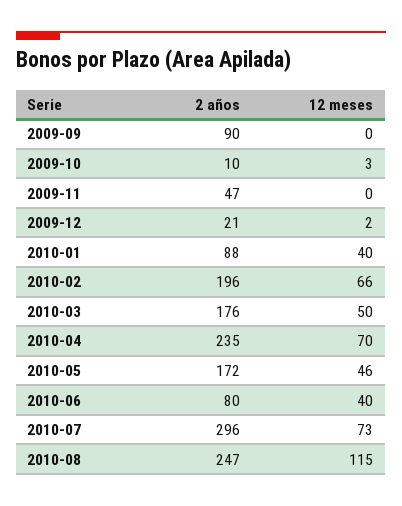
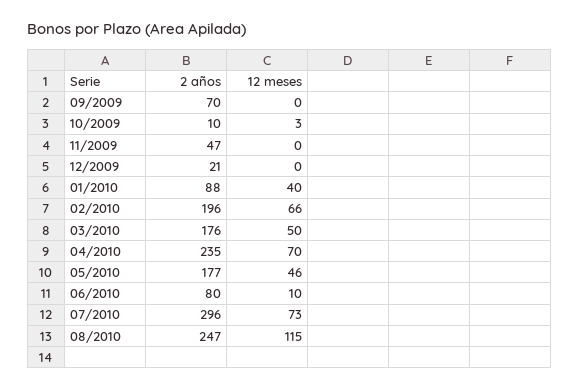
2 años, 2009-09: 90 -> 70
12 meses, 2009-12: 2 -> 0
2 años, 2010-05: 172 -> 177
12 meses, 2010-06: 40 -> 10

